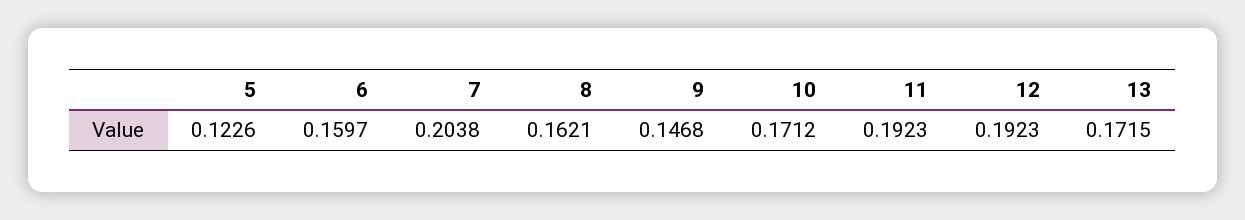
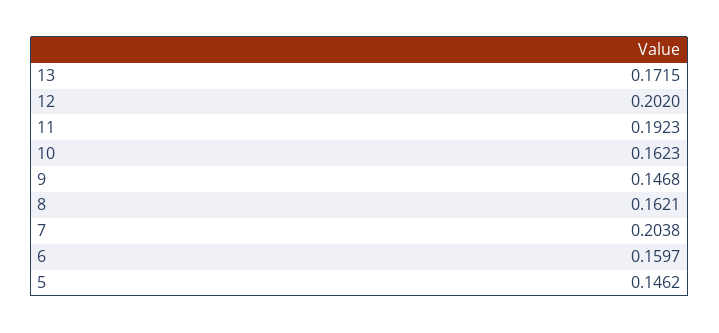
5: 0.1226 -> 0.1462
10: 0.1712 -> 0.1623
12: 0.1923 -> 0.202

